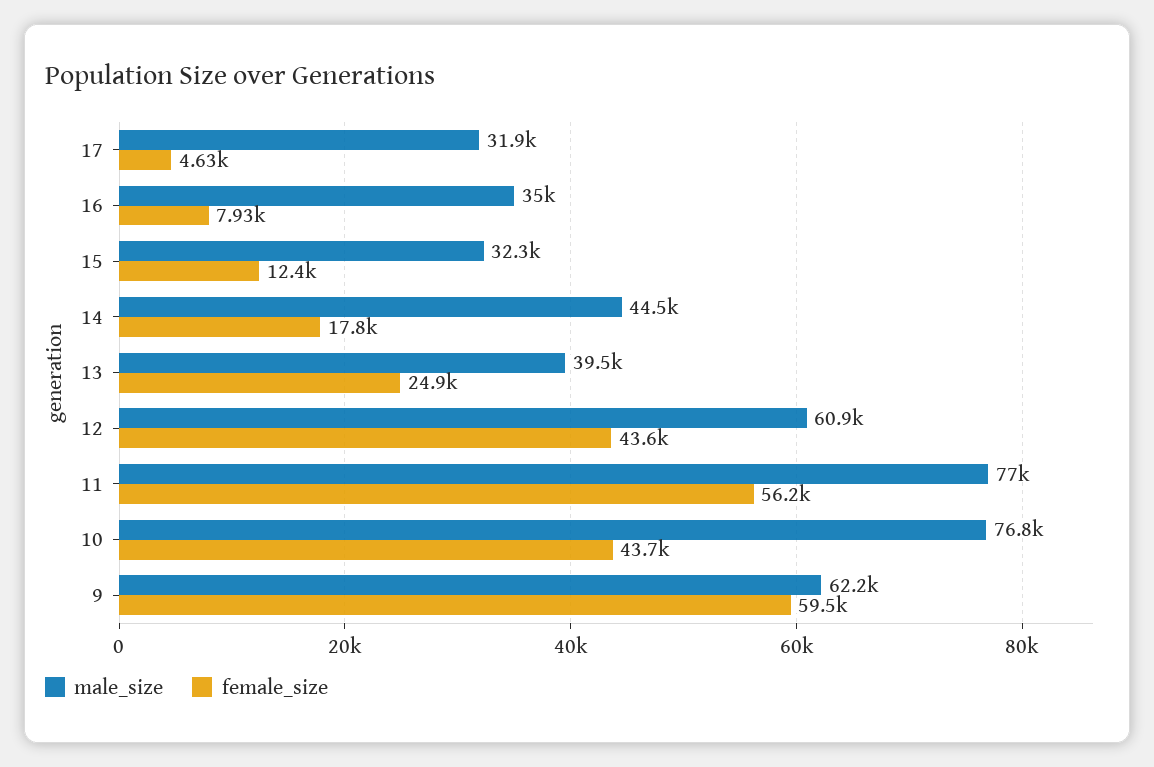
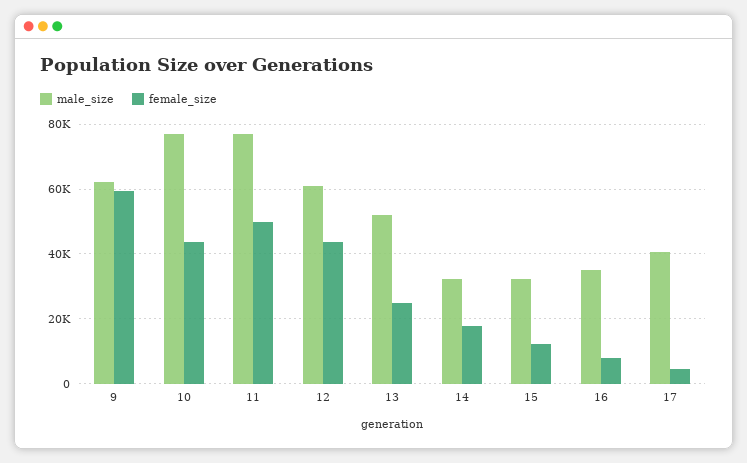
male_size, 17: 31900 -> 40000
male_size, 14: 44500 -> 32000
male_size, 13: 39500 -> 52000
female_size, 11: 56200 -> 50000

